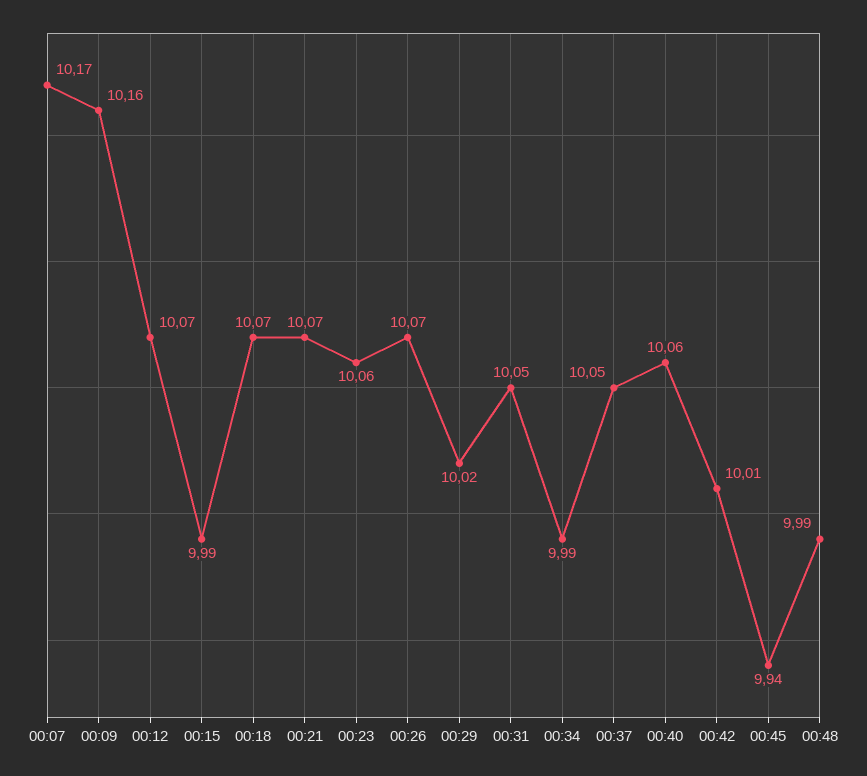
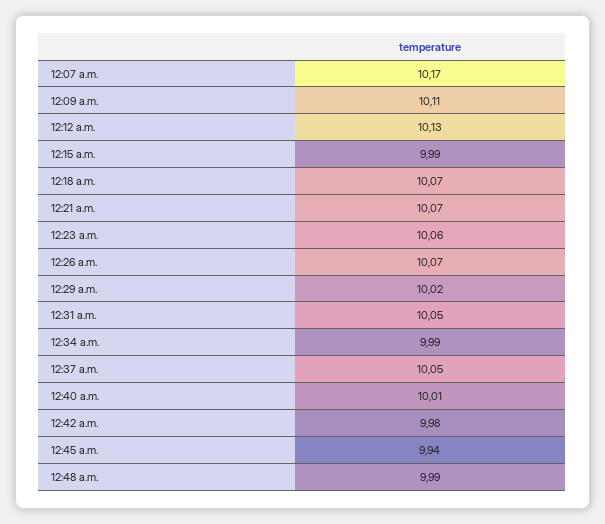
00:09: 10.16 -> 10.11
00:12: 10.07 -> 10.13
00:40: 10.06 -> 10.01
00:42: 10.01 -> 9.98

